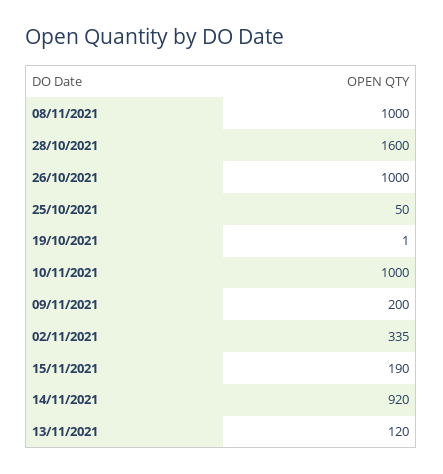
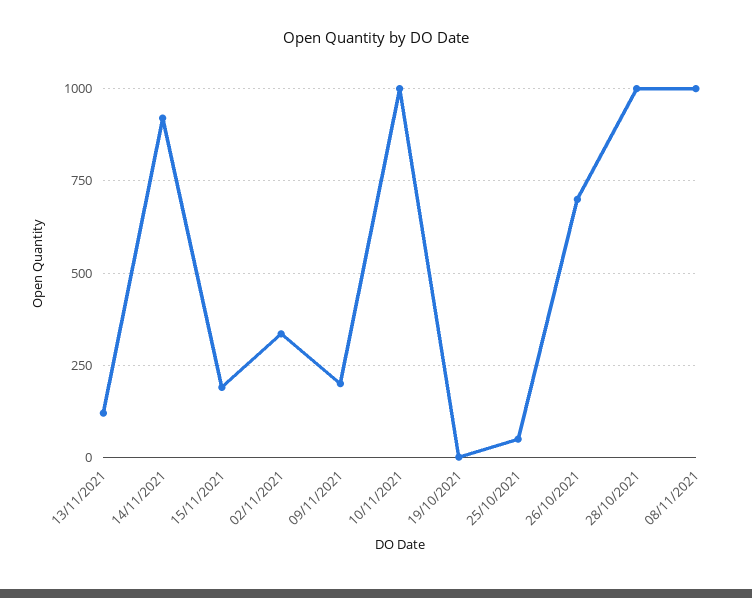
28/10/2021: 1600 -> 1000
26/10/2021: 1000 -> 700

